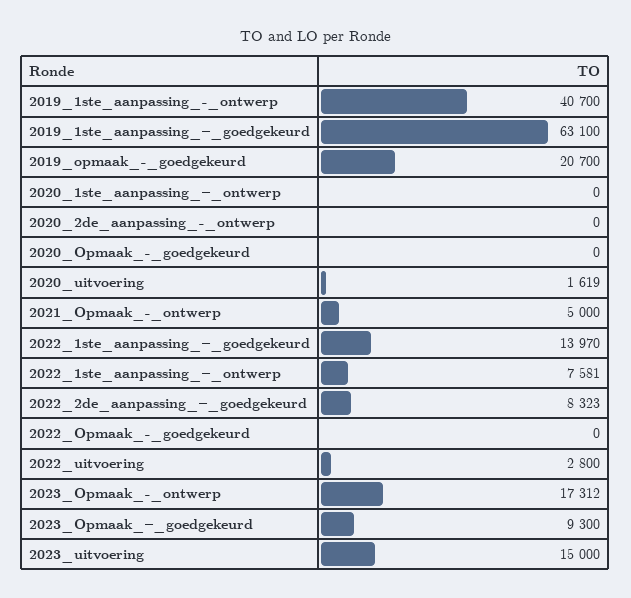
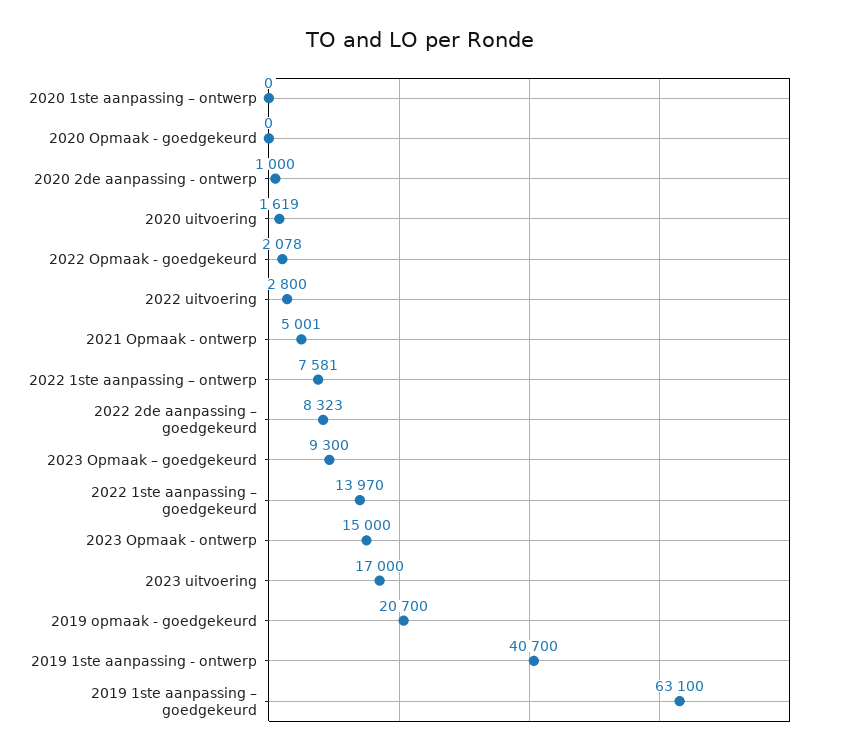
2020_2de_aanpassing_-_ontwerp: 0 -> 1000
2021_Opmaak_-_ontwerp: 5000 -> 5001
2022_Opmaak_-_goedgekeurd: 0 -> 2078
2023_Opmaak_-_ontwerp: 17312 -> 15000
2023_uitvoering: 15000 -> 17000

